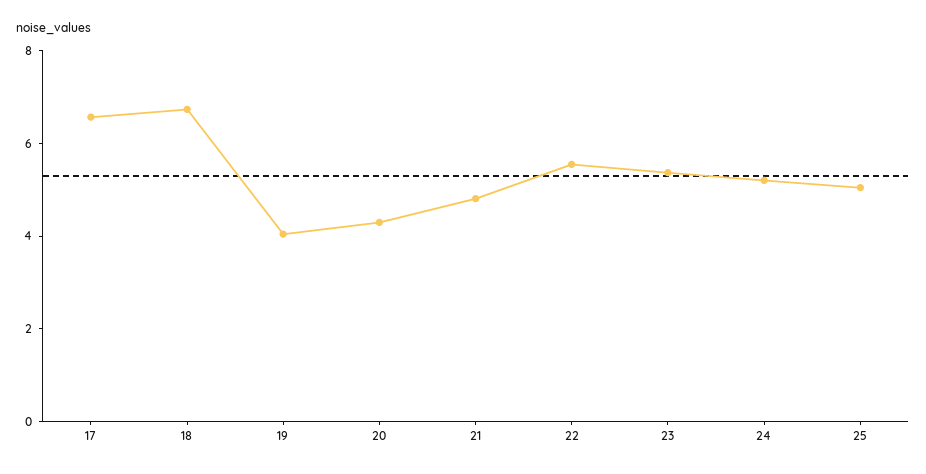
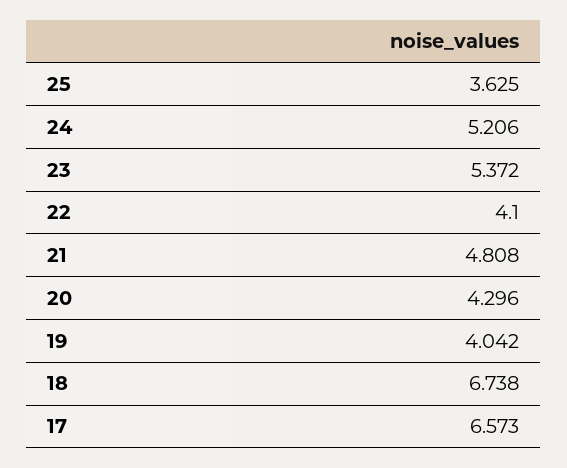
22: 5.5 -> 4.1
25: 5 -> 3.625

